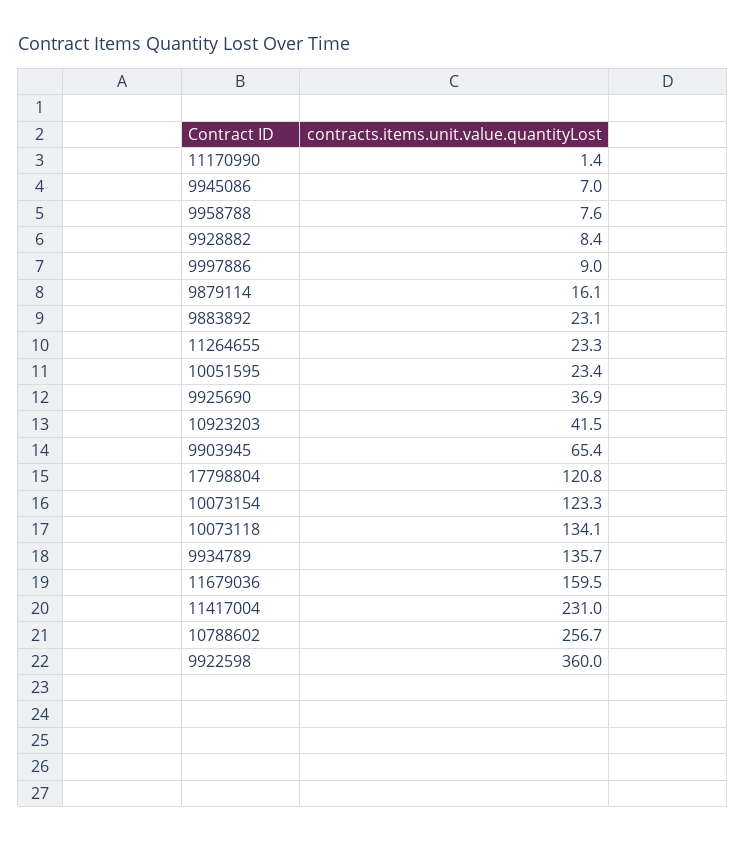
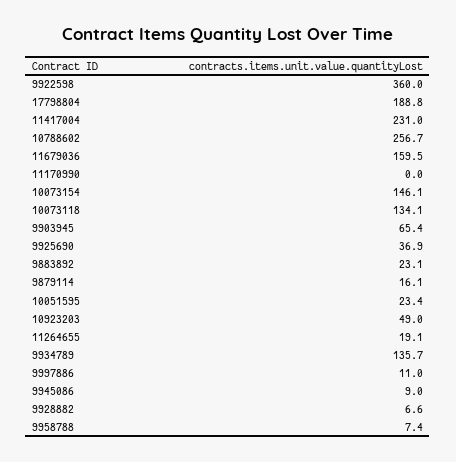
11170990: 1.4 -> 0
9945086: 7 -> 9
9958788: 7.6 -> 7.4
9928882: 8.4 -> 6.6
9997886: 9 -> 11
11264655: 23.3 -> 19.1
10923203: 41.5 -> 49
17798804: 120.8 -> 188.8
10073154: 123.3 -> 146.1

